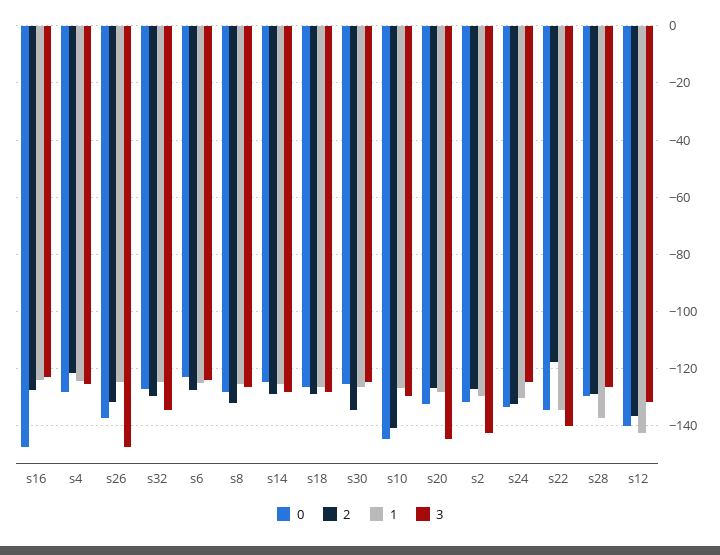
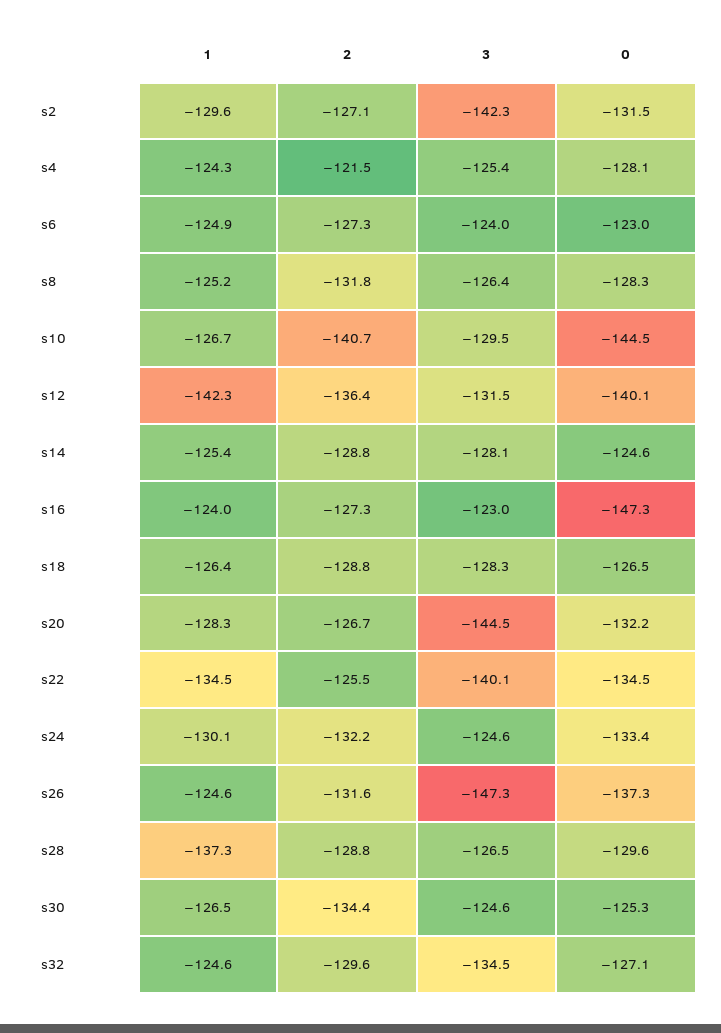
2, s22: -117.5 -> -125.5

